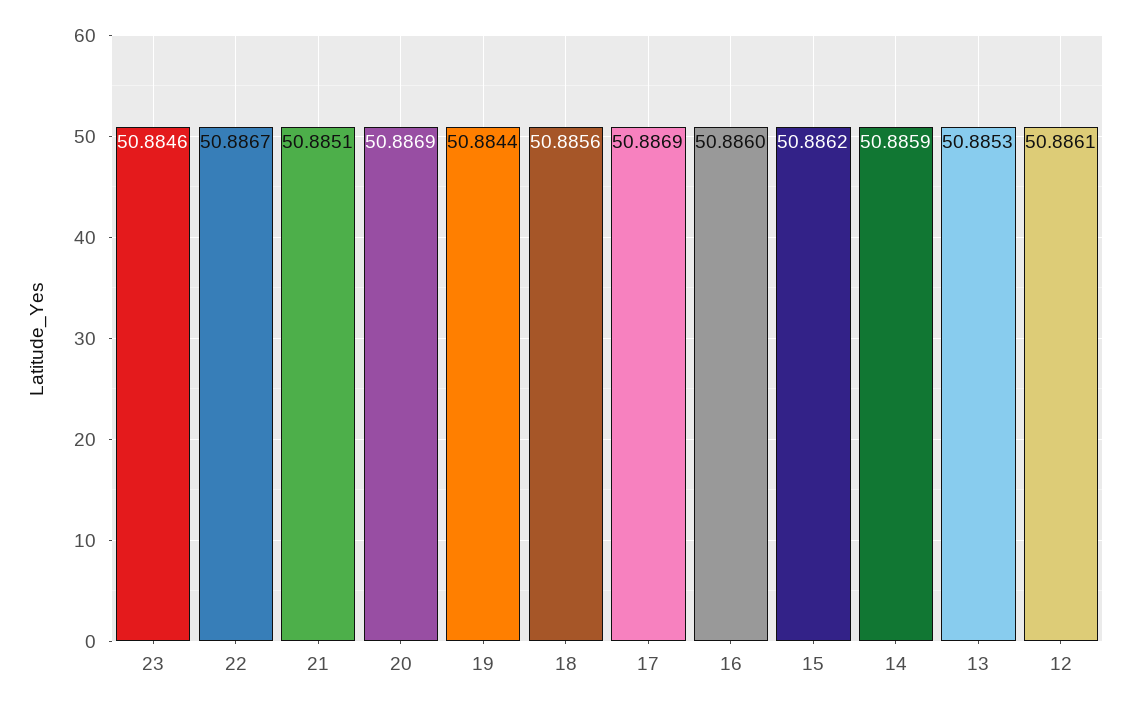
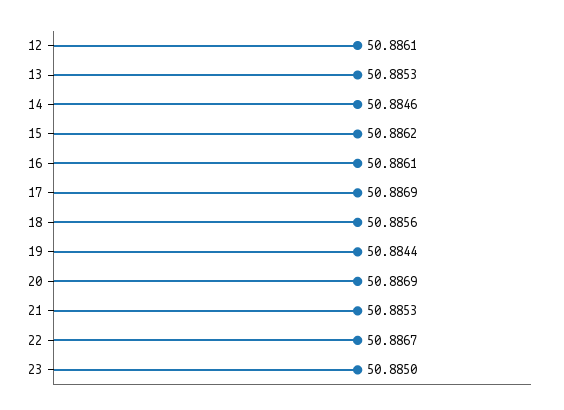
23: 50.8846 -> 50.885
21: 50.8851 -> 50.8853
16: 50.886 -> 50.8861
14: 50.8859 -> 50.8846

